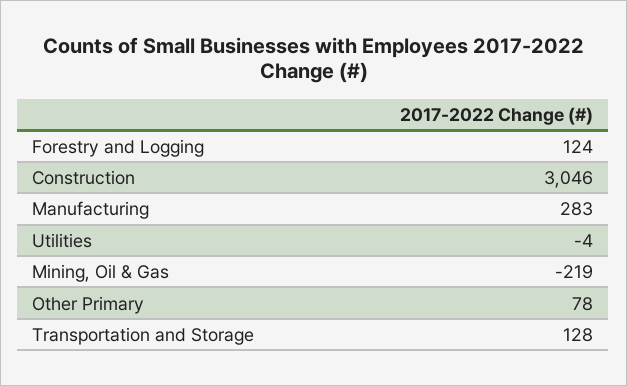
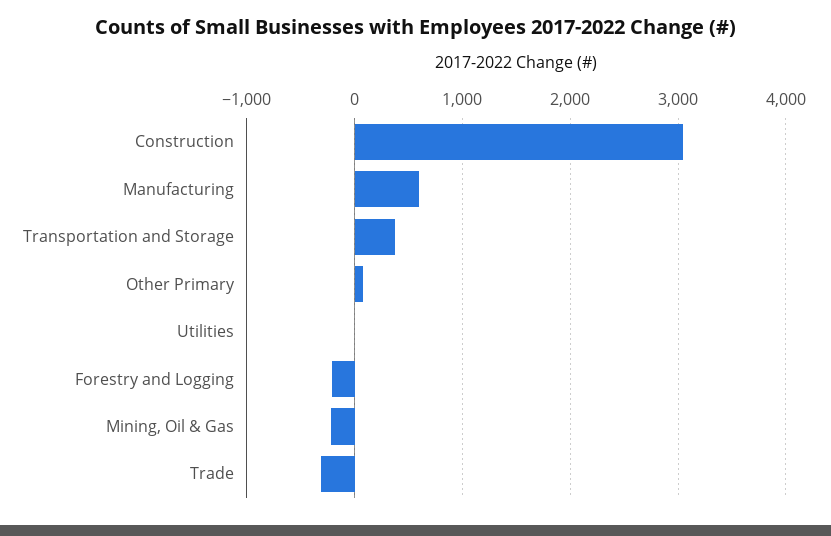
Forestry and Logging: 124 -> -200
Manufacturing: 283 -> 600
Transportation and Storage: 128 -> 400
Trade: none -> -300

